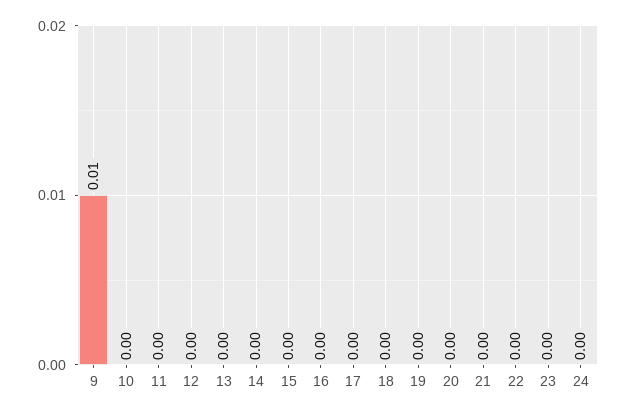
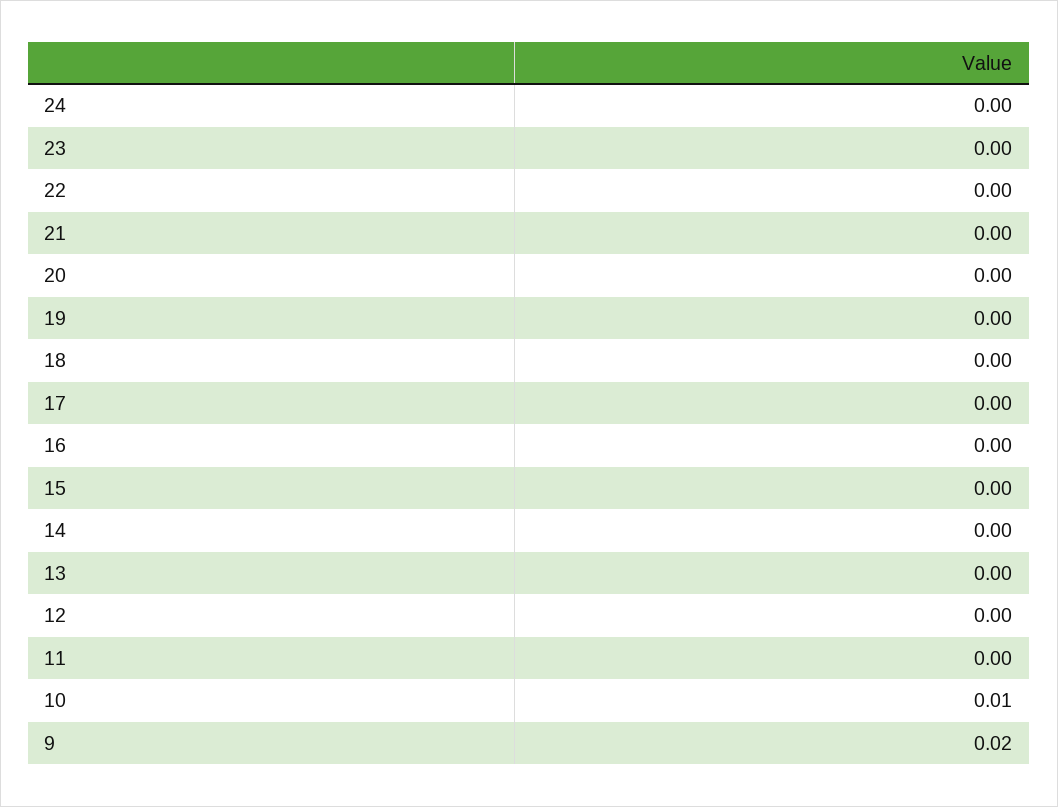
9: 0.01 -> 0.02
10: 0 -> 0.01

